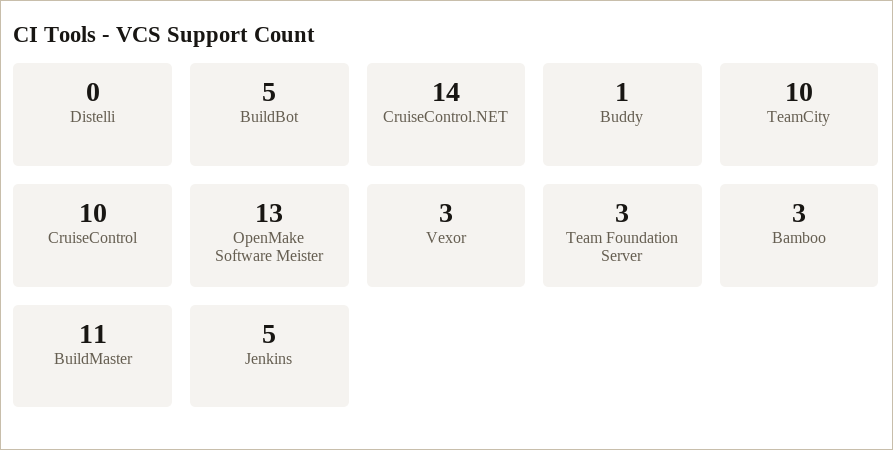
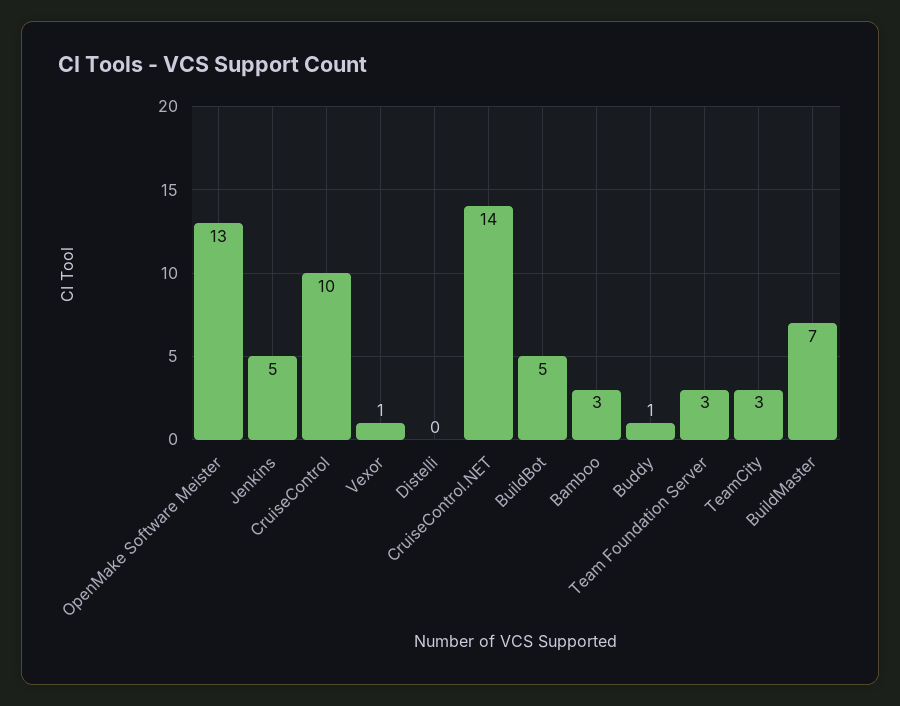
TeamCity: 10 -> 3
Vexor: 3 -> 1
BuildMaster: 11 -> 7

